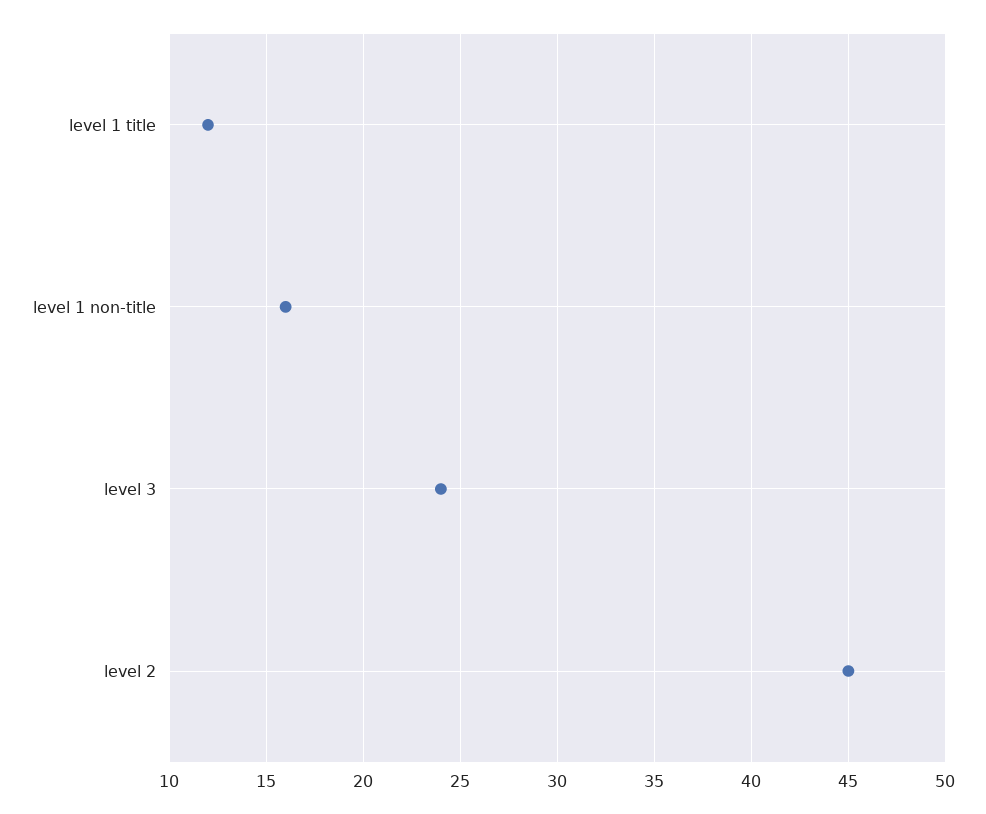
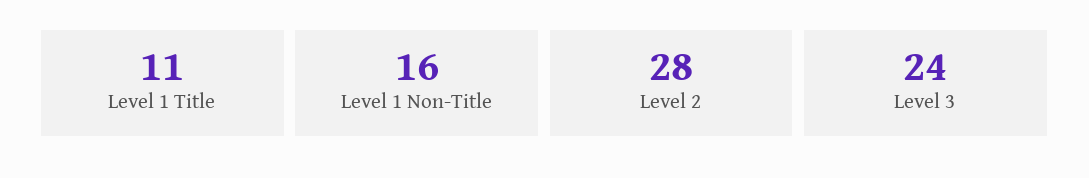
level 1 title: 12 -> 11
level 2: 45 -> 28

